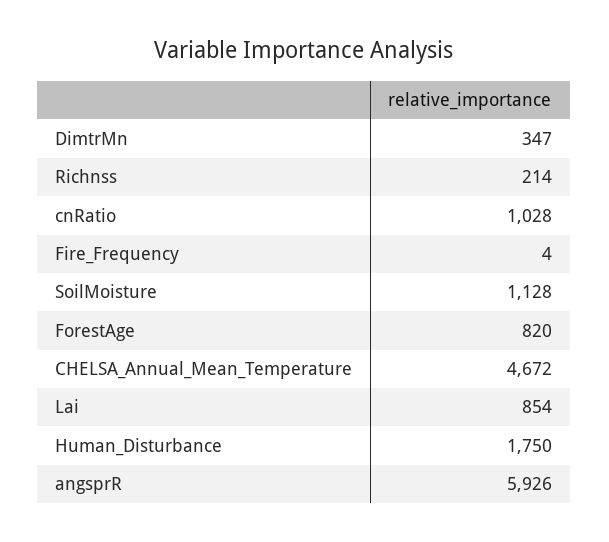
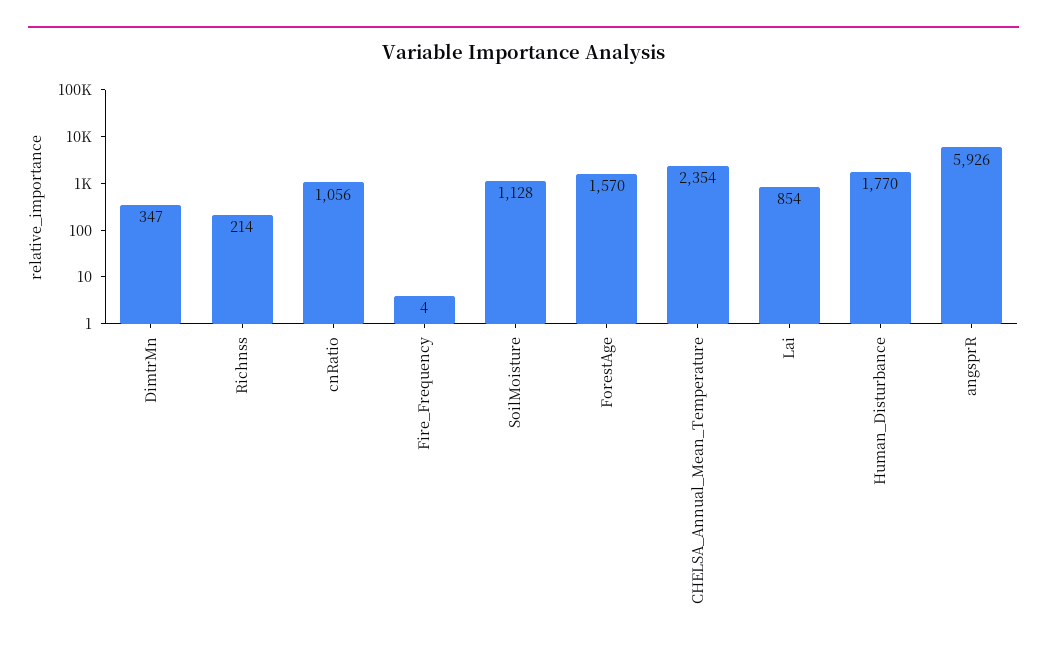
cnRatio: 1028 -> 1056
ForestAge: 820 -> 1570
CHELSA_Annual_Mean_Temperature: 4672 -> 2354
Human_Disturbance: 1750 -> 1770

